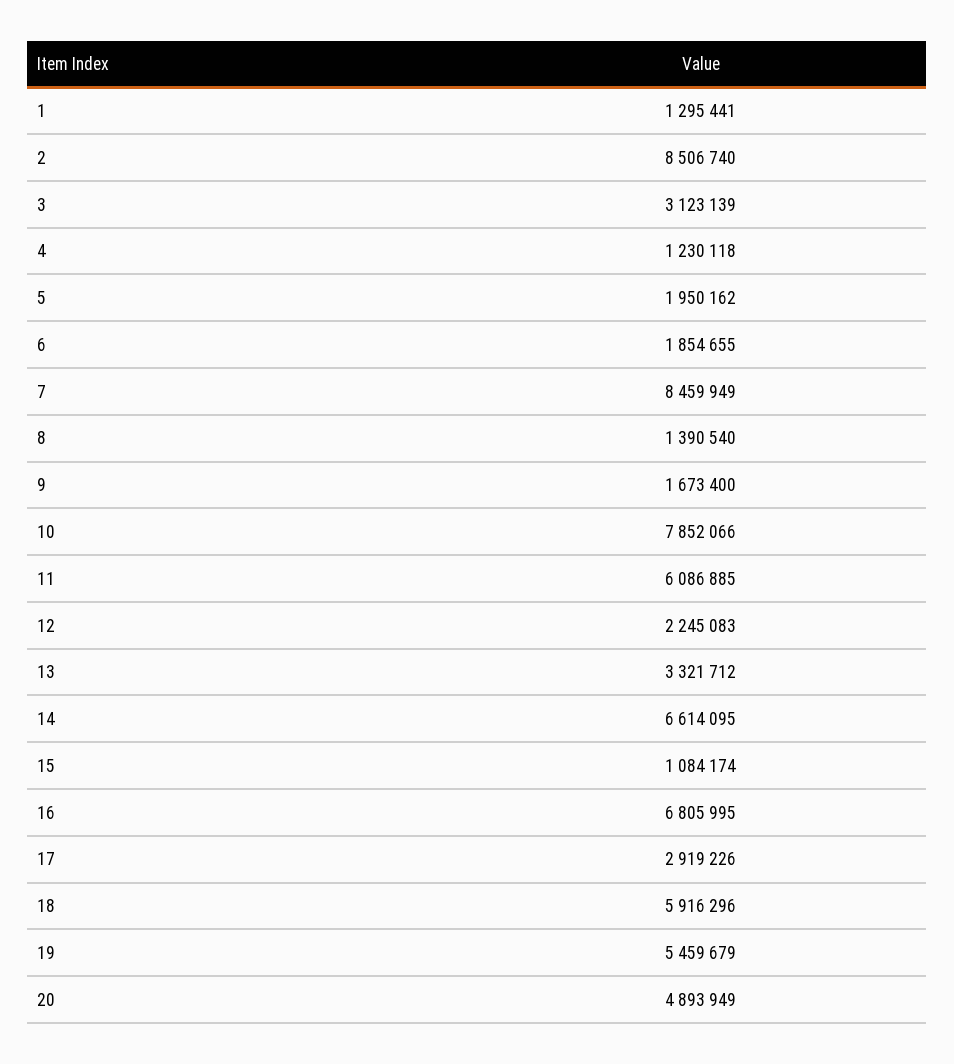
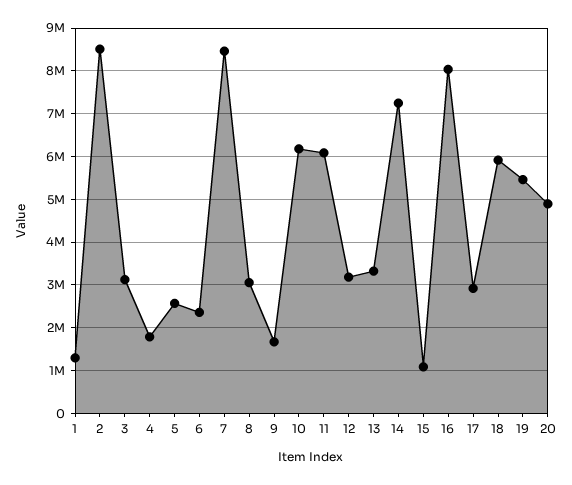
4: 1230118 -> 1800000
5: 1950162 -> 2600000
6: 1854655 -> 2400000
8: 1390540 -> 3000000
10: 7852066 -> 6200000
12: 2245083 -> 3200000
14: 6614095 -> 7200000
16: 6805995 -> 8000000

